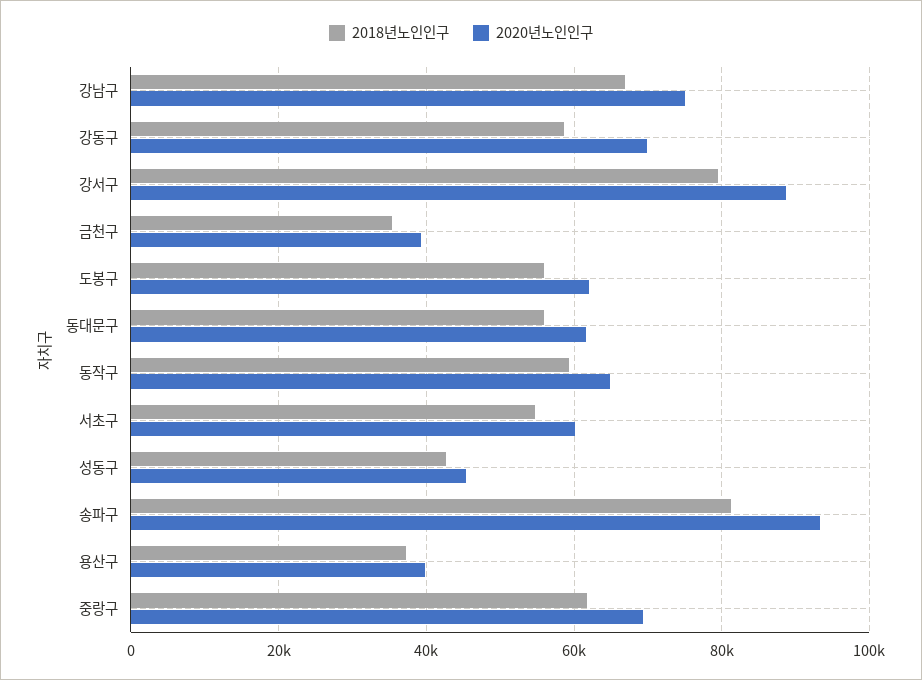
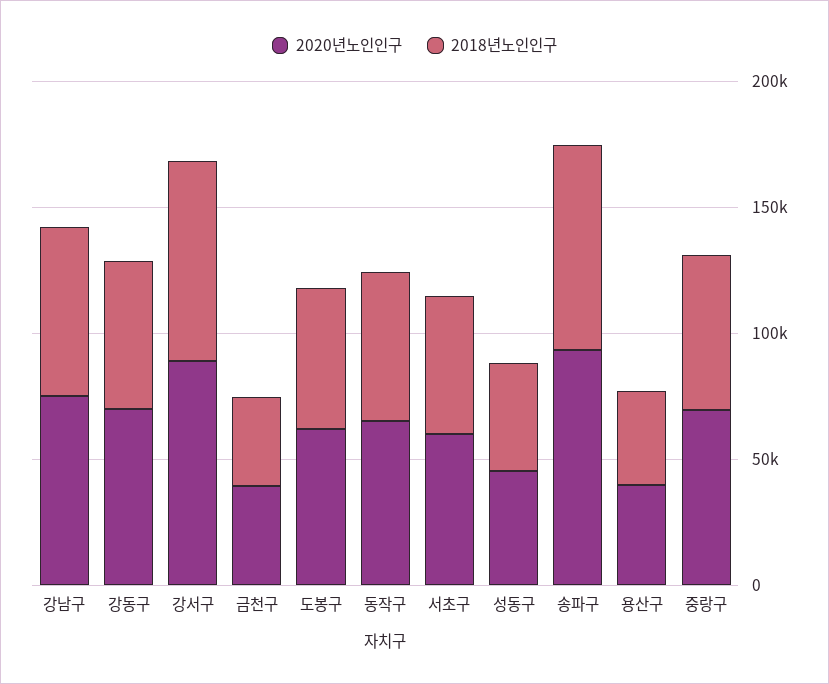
2018년노인인구, 동대문구: 56000 -> none
2020년노인인구, 동대문구: 62000 -> none

